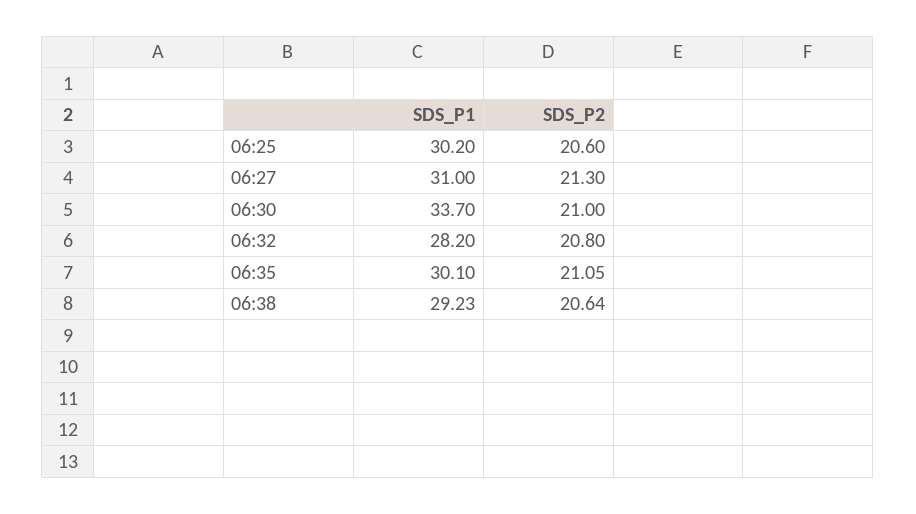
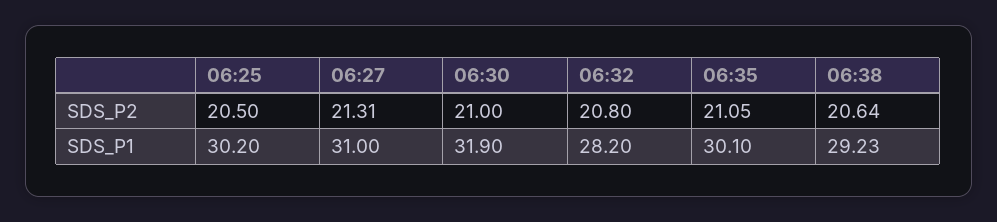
SDS_P2, 06:25: 20.6 -> 20.5
SDS_P2, 06:27: 21.3 -> 21.31
SDS_P1, 06:30: 33.7 -> 31.9

